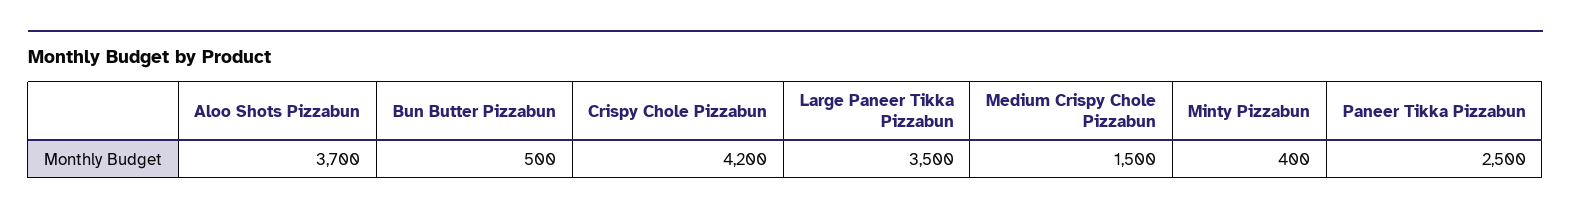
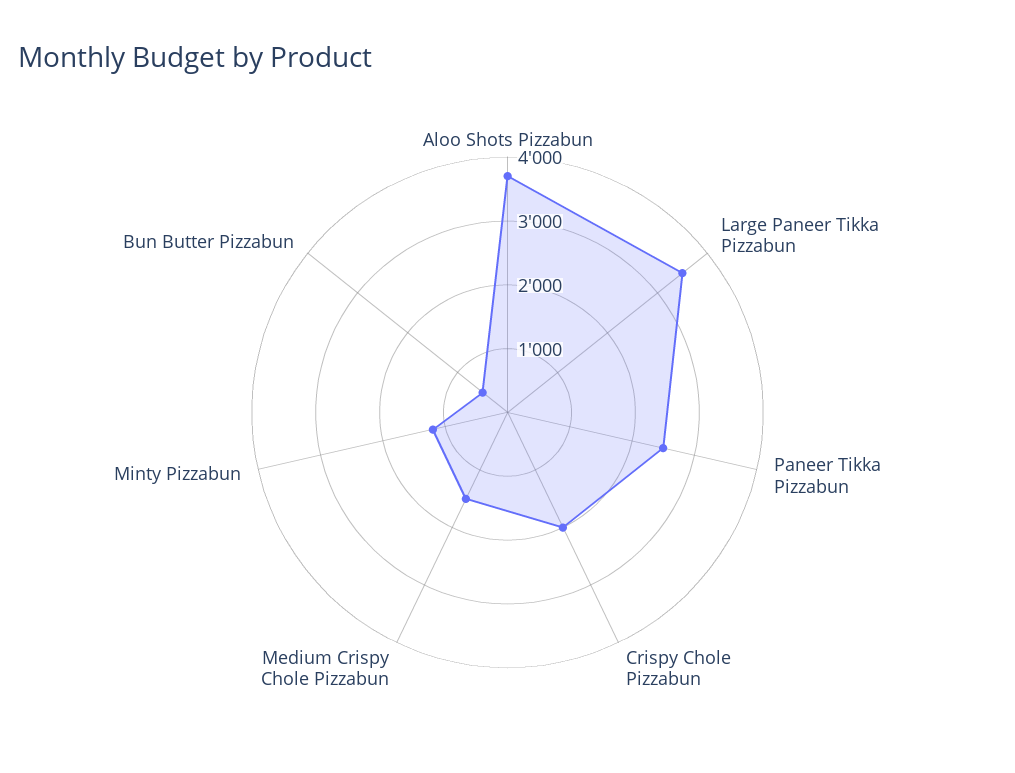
Crispy Chole Pizzabun: 4200 -> 2000
Minty Pizzabun: 400 -> 1200

